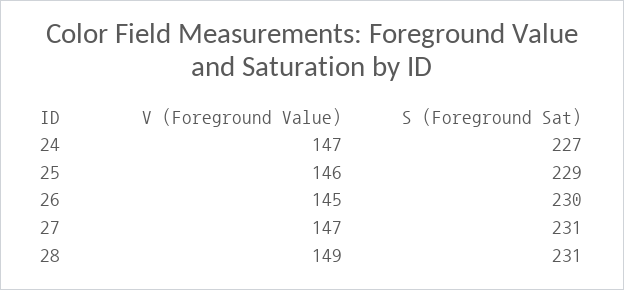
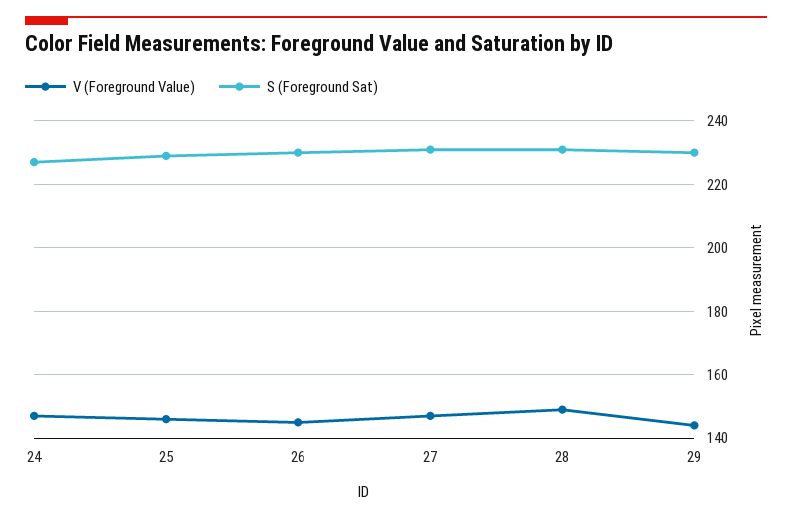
V (Foreground Value), 29: none -> 145
S (Foreground Sat), 29: none -> 230

